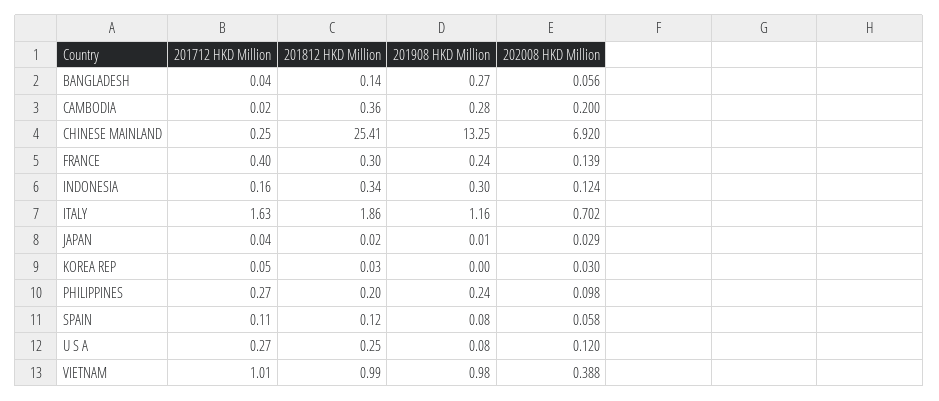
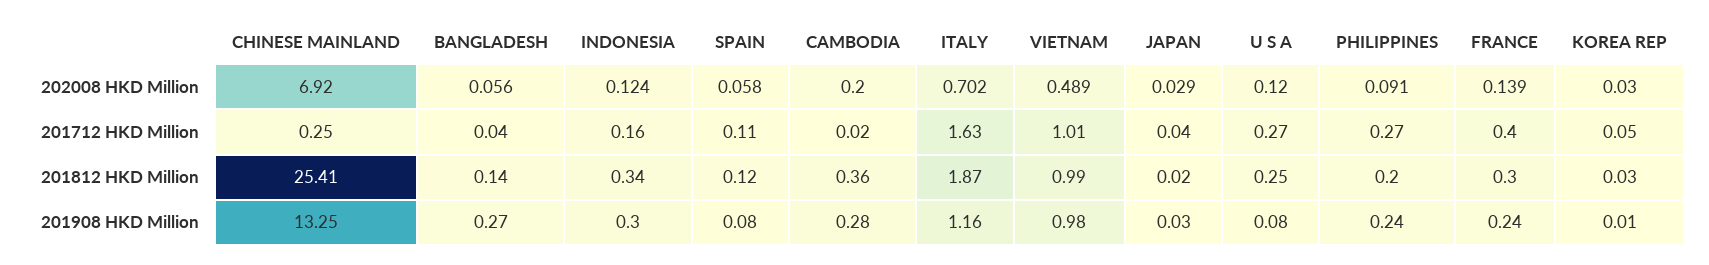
201812 HKD Million, ITALY: 1.86 -> 1.87
201908 HKD Million, JAPAN: 0.01 -> 0.03
201908 HKD Million, KOREA REP: 0 -> 0.01
202008 HKD Million, PHILIPPINES: 0.098 -> 0.091
202008 HKD Million, VIETNAM: 0.388 -> 0.489

